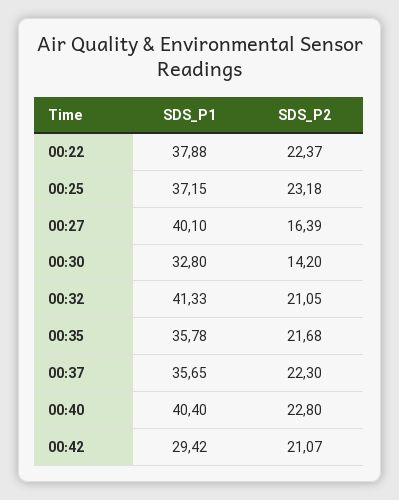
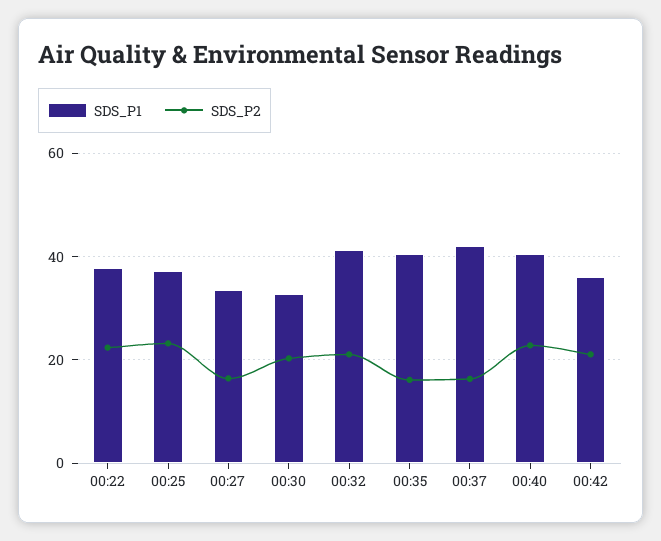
SDS_P1, 00:27: 40.1 -> 34
SDS_P2, 00:30: 14.2 -> 20
SDS_P1, 00:35: 35.78 -> 40
SDS_P2, 00:35: 21.68 -> 16
SDS_P1, 00:37: 35.65 -> 42
SDS_P2, 00:37: 22.3 -> 16
SDS_P1, 00:42: 29.42 -> 36

